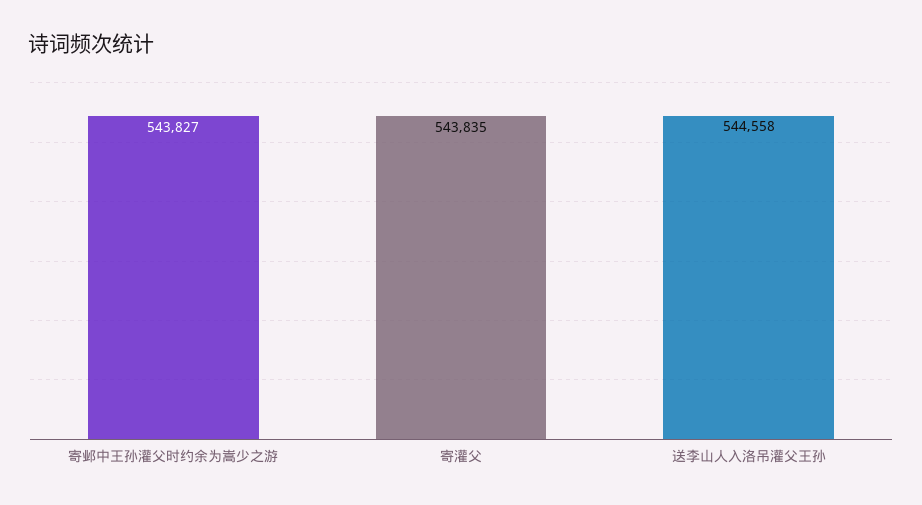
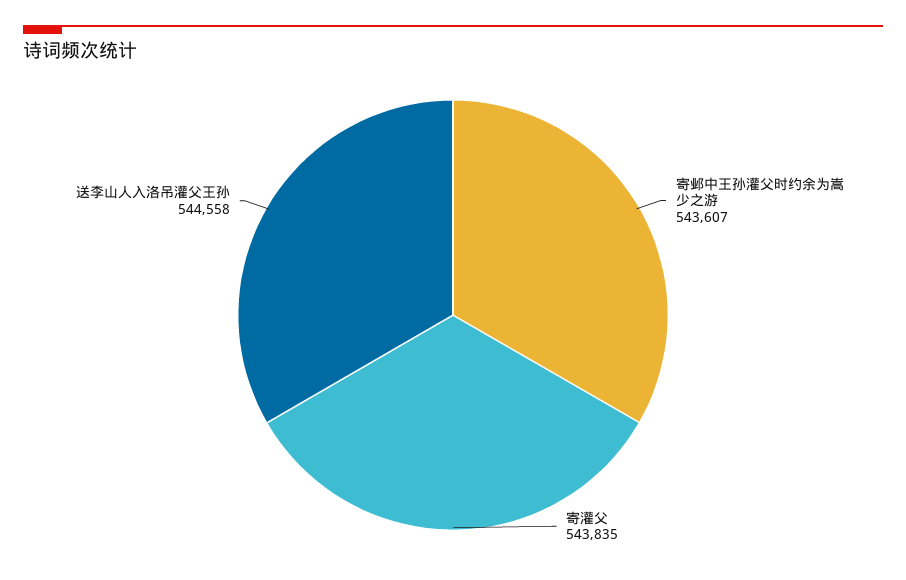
寄邺中王孙灌父时约余为嵩少之游: 543827 -> 543607

